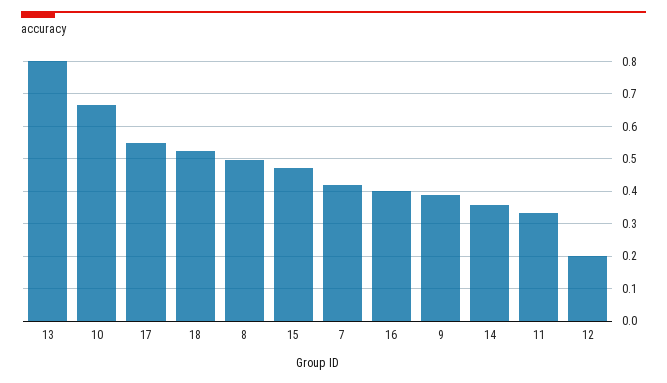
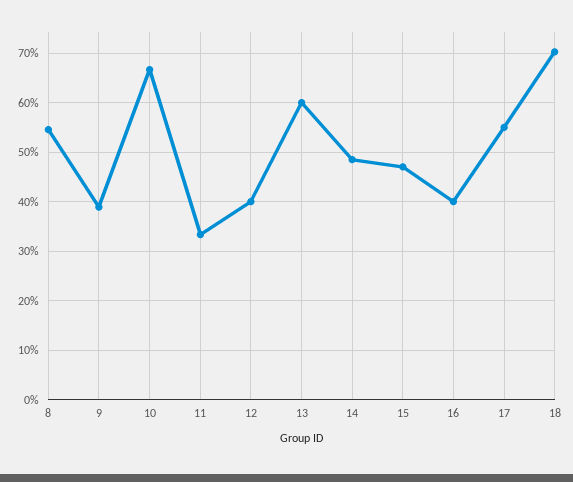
13: 0.8 -> 0.6
18: 0.52 -> 0.7
8: 0.5 -> 0.54
7: 0.42 -> none
14: 0.36 -> 0.48
12: 0.2 -> 0.4

